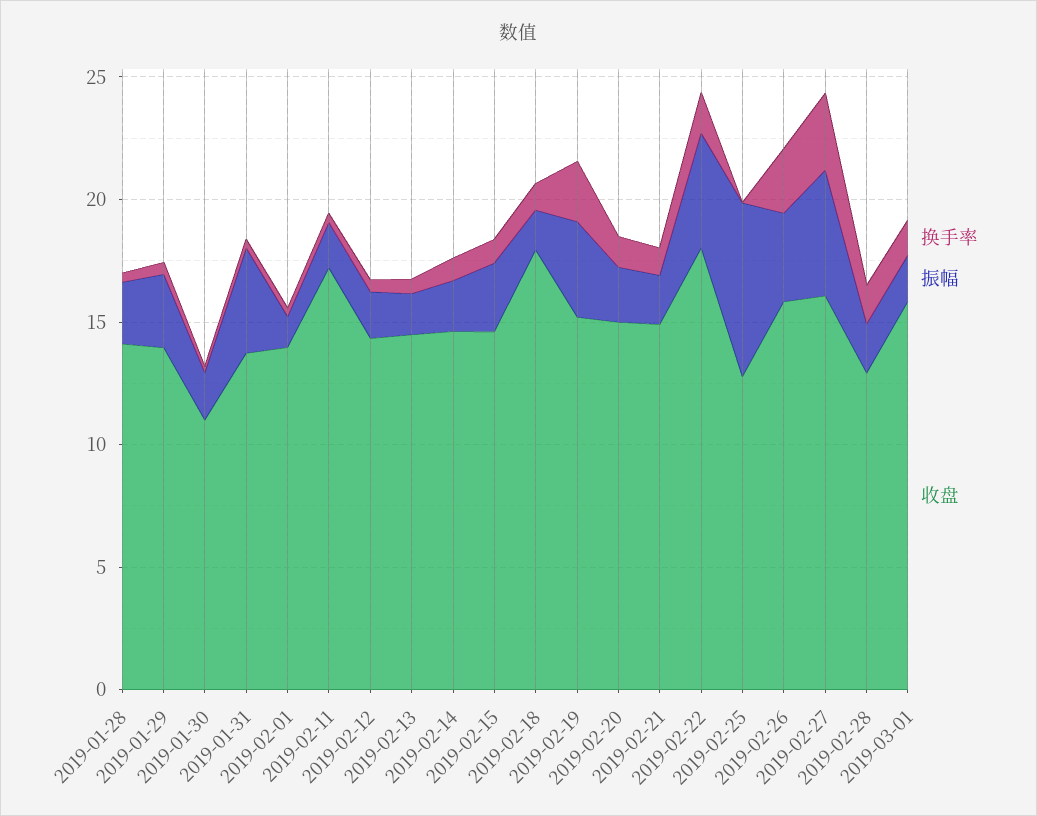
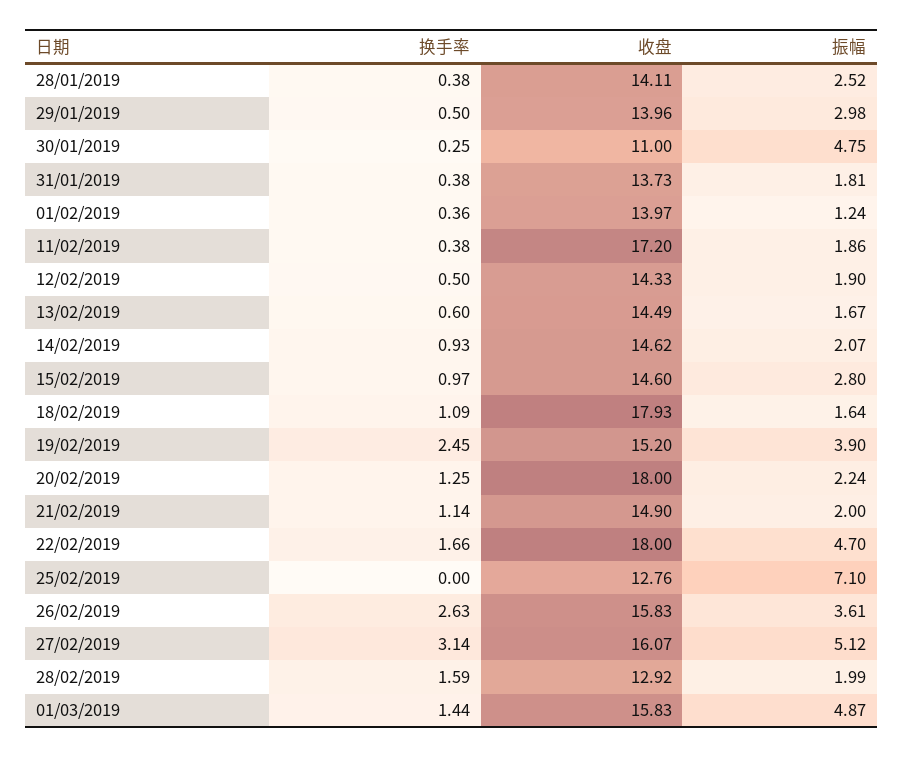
振幅, 2019-01-30: 2 -> 4.75
振幅, 2019-01-31: 4 -> 1.81
收盘, 2019-02-20: 15 -> 18
振幅, 2019-03-01: 2 -> 4.87

